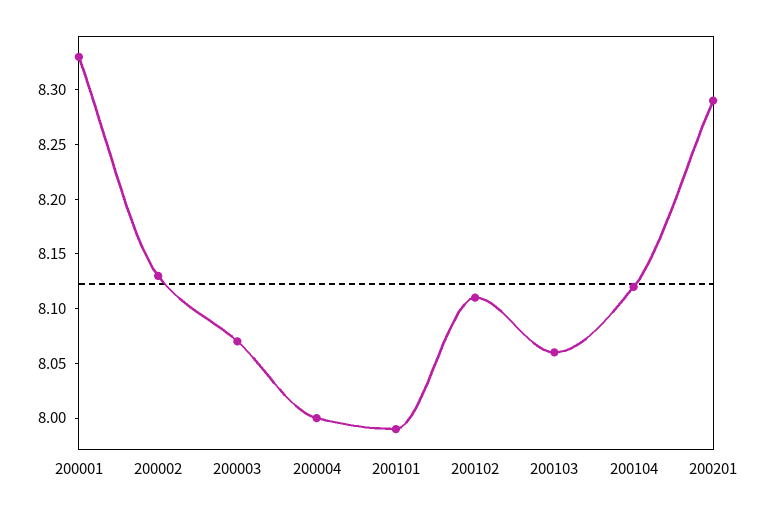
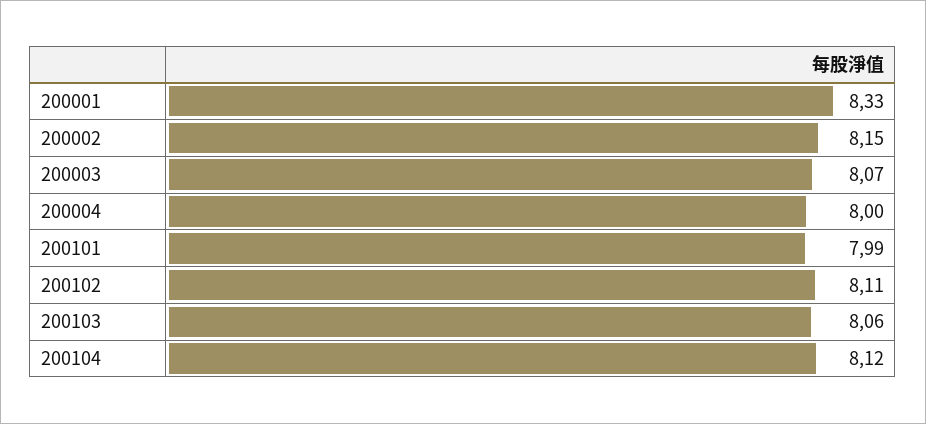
200002: 8.13 -> 8.15
200201: 8.29 -> none

